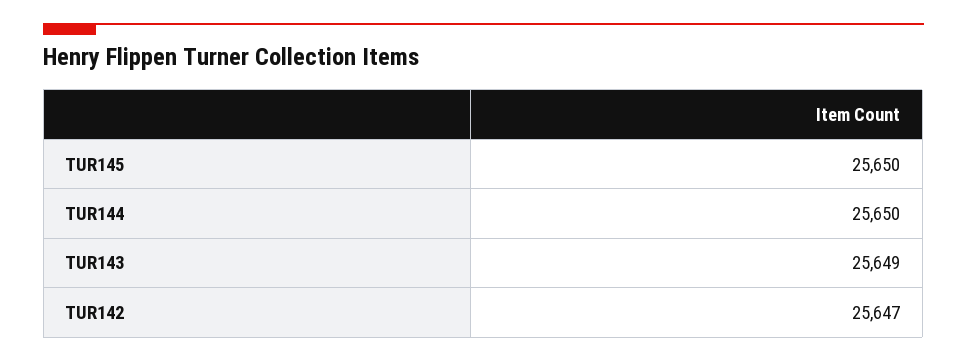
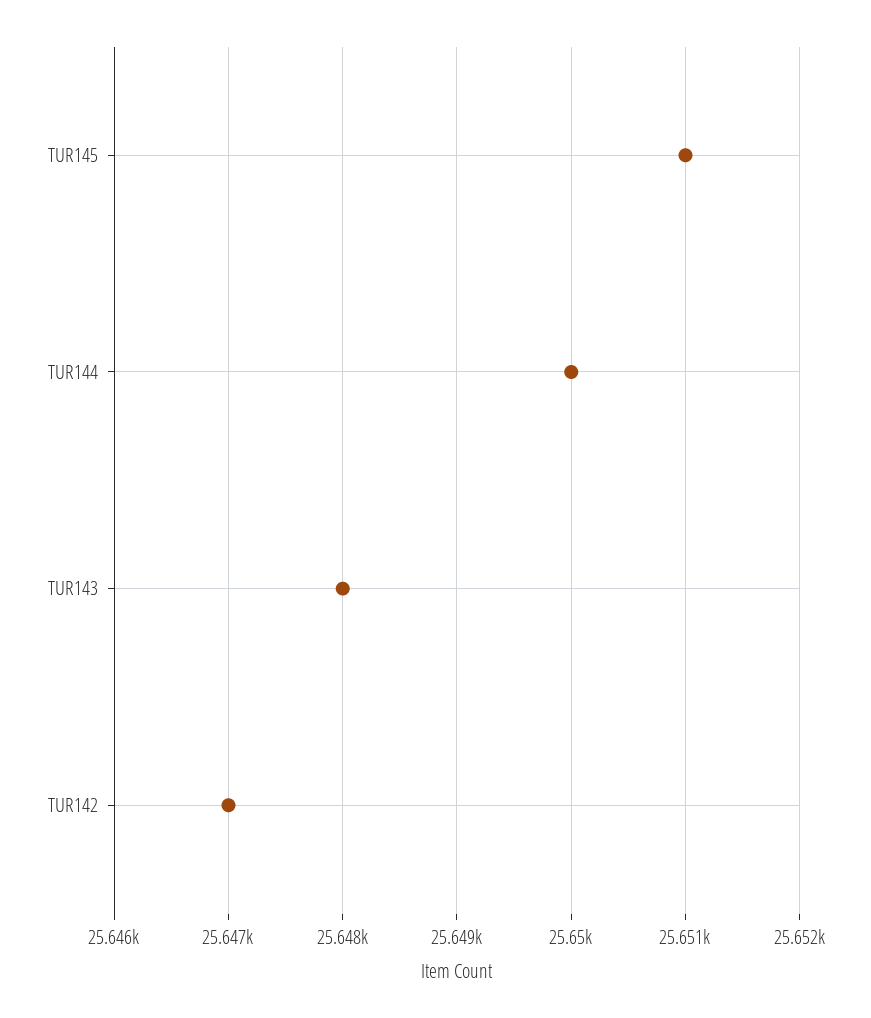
TUR145: 25650 -> 25651
TUR143: 25649 -> 25648

